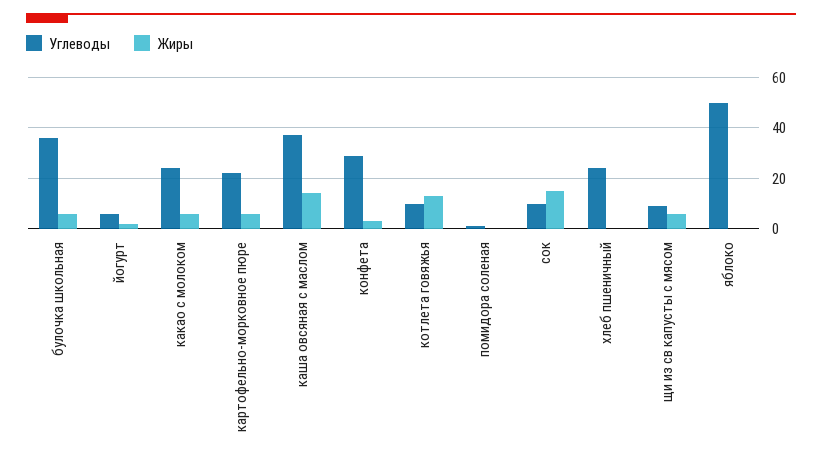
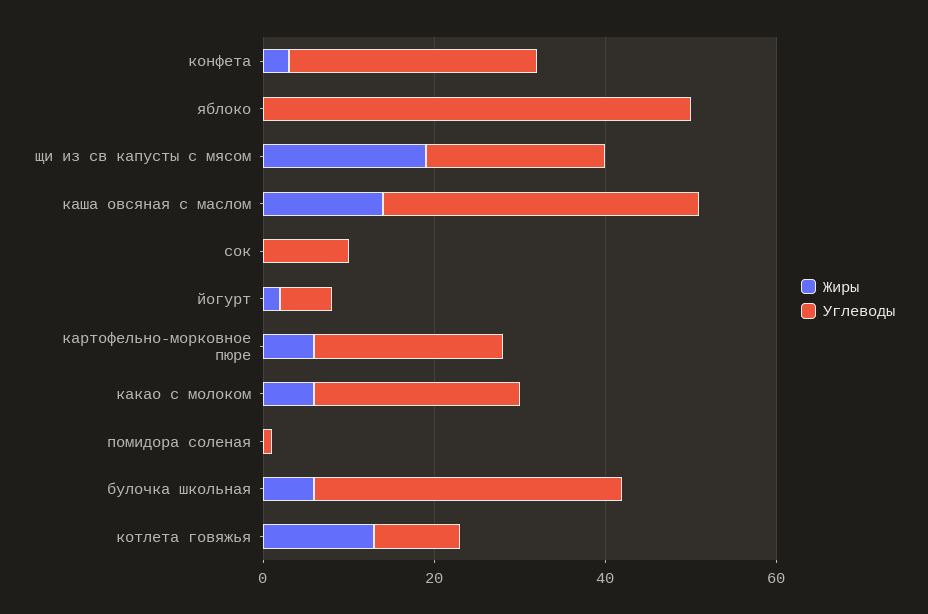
Жиры, сок: 15 -> 0
Углеводы, хлеб пшеничный: 25 -> none
Жиры, хлеб пшеничный: 0 -> none
Углеводы, щи из св капусты с мясом: 10 -> 20
Жиры, щи из св капусты с мясом: 5 -> 20

